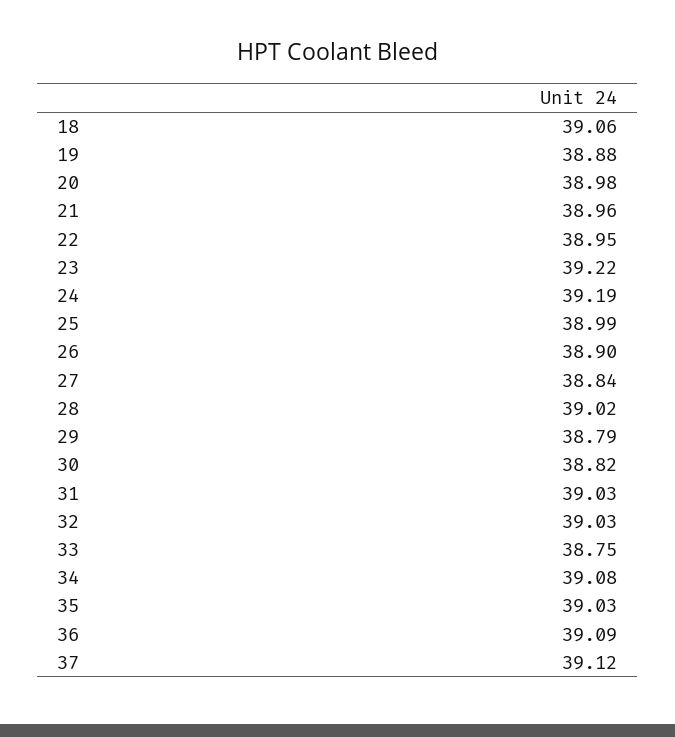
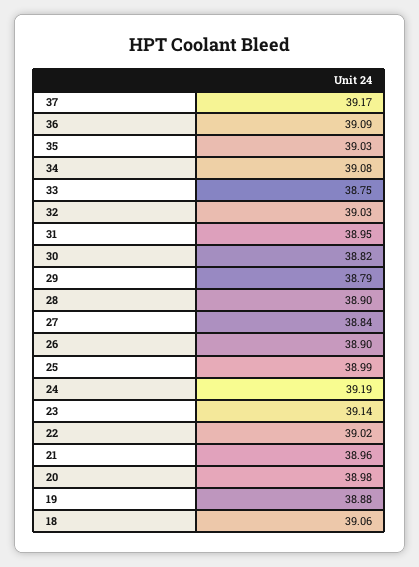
22: 38.95 -> 39.02
23: 39.22 -> 39.14
28: 39.02 -> 38.9
31: 39.03 -> 38.95
37: 39.12 -> 39.17

